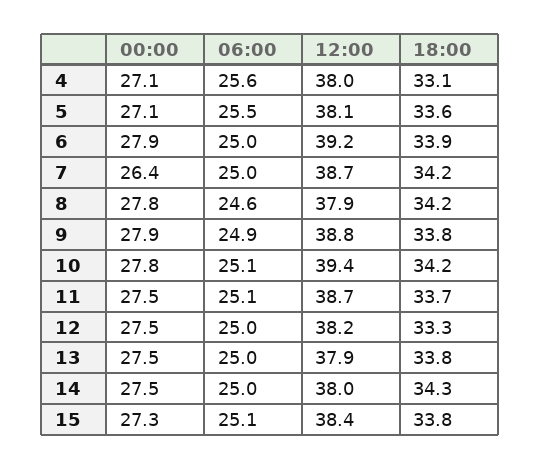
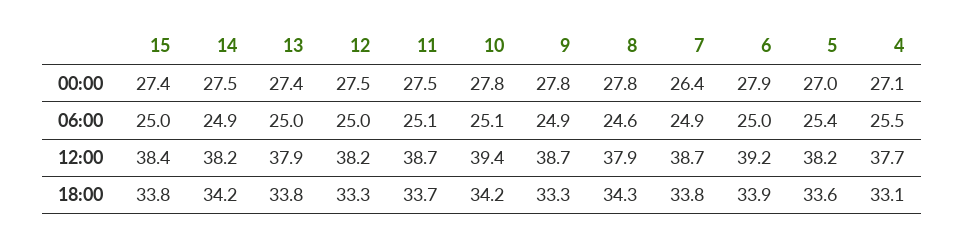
06:00, 4: 25.6 -> 25.5
12:00, 4: 38 -> 37.7
00:00, 5: 27.1 -> 27
06:00, 5: 25.5 -> 25.4
12:00, 5: 38.1 -> 38.2
06:00, 7: 25 -> 24.9
18:00, 7: 34.2 -> 33.8
18:00, 8: 34.2 -> 34.3
00:00, 9: 27.9 -> 27.8
12:00, 9: 38.8 -> 38.7
18:00, 9: 33.8 -> 33.3
00:00, 13: 27.5 -> 27.4
06:00, 14: 25 -> 24.9
12:00, 14: 38 -> 38.2
18:00, 14: 34.3 -> 34.2
00:00, 15: 27.3 -> 27.4
06:00, 15: 25.1 -> 25

